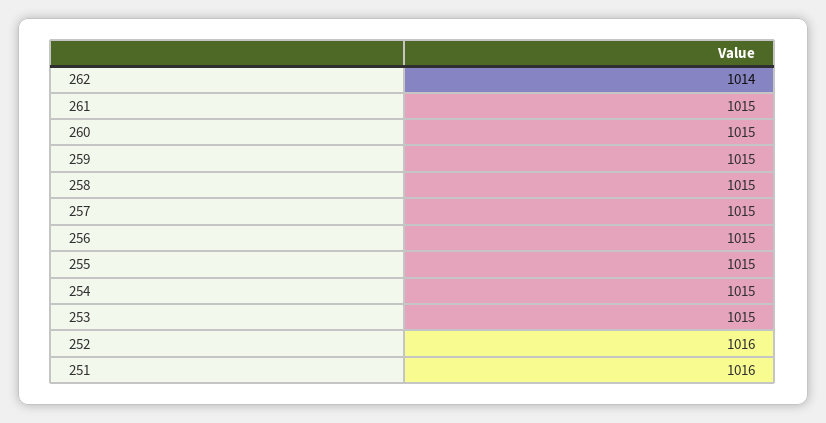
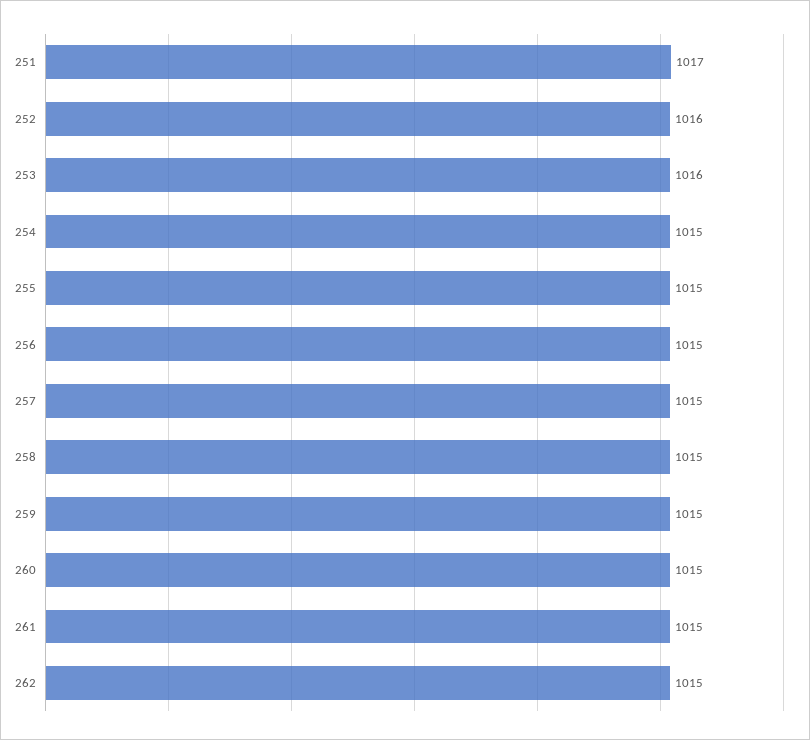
262: 1014 -> 1015
253: 1015 -> 1016
251: 1016 -> 1017

